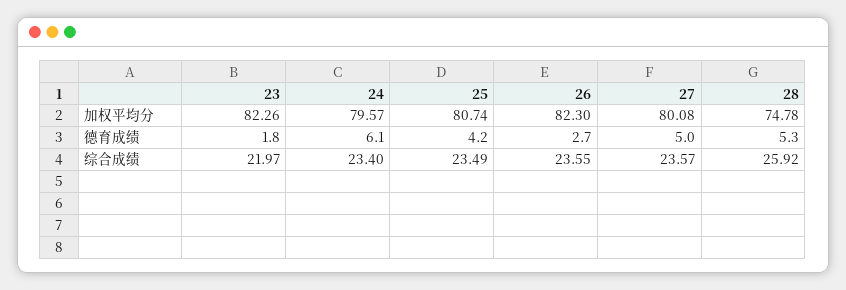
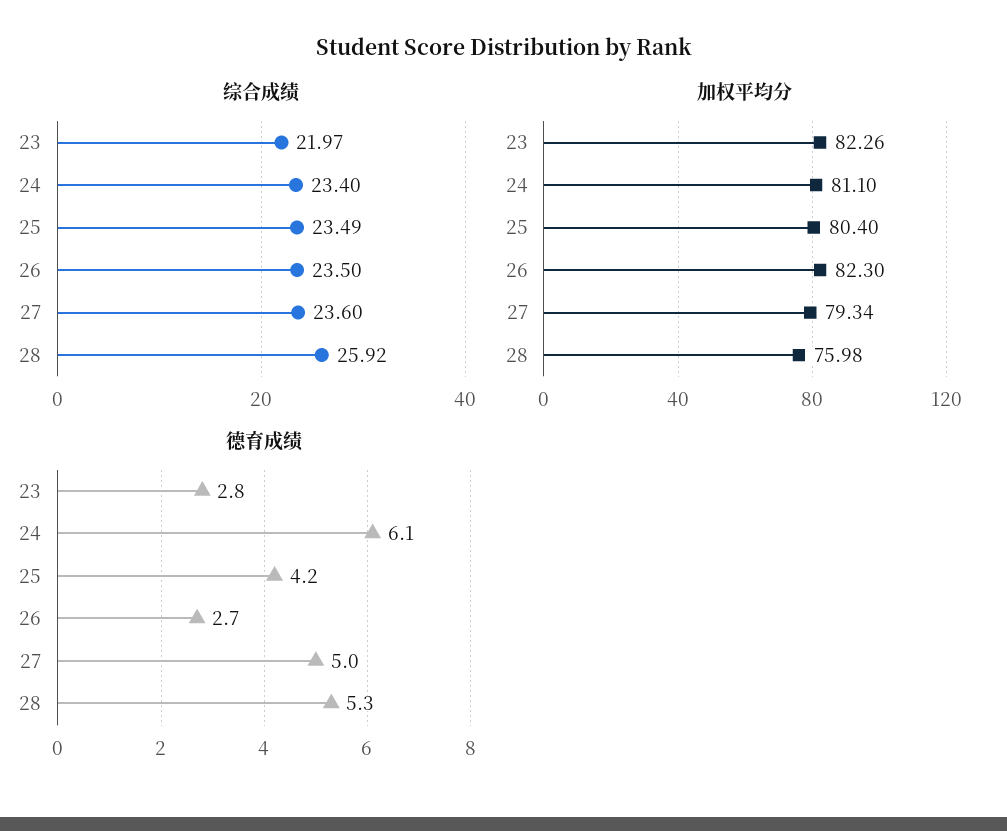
加权平均分, 24: 79.57 -> 81.1
加权平均分, 25: 80.74 -> 80.4
加权平均分, 27: 80.08 -> 79.34
加权平均分, 28: 74.78 -> 75.98
德育成绩, 23: 1.8 -> 2.8
综合成绩, 26: 23.55 -> 23.5
综合成绩, 27: 23.57 -> 23.6

